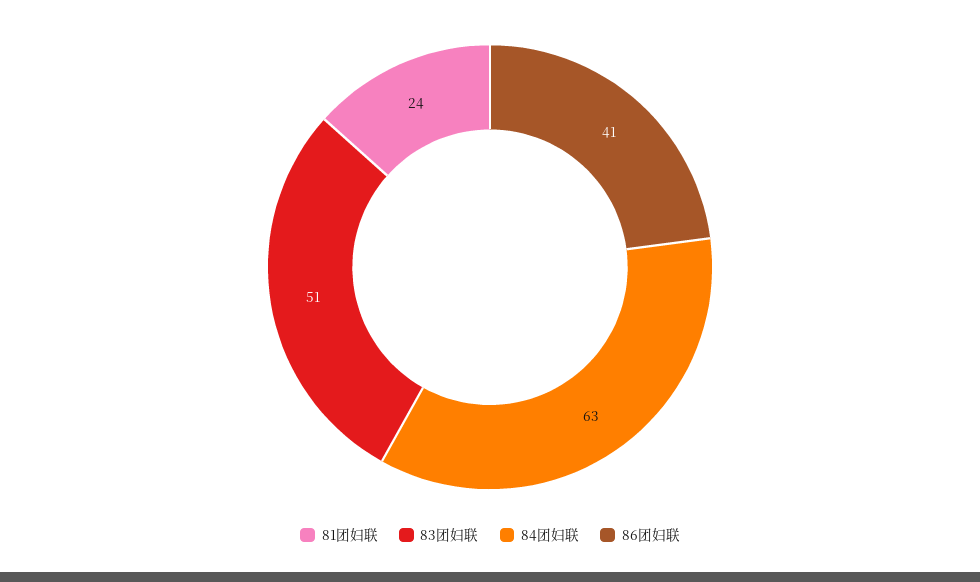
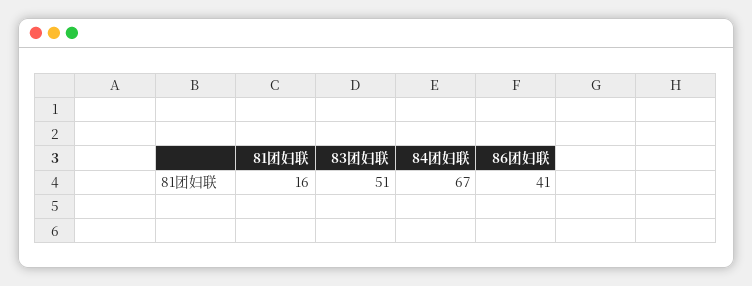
81团妇联: 24 -> 16
84团妇联: 63 -> 67

